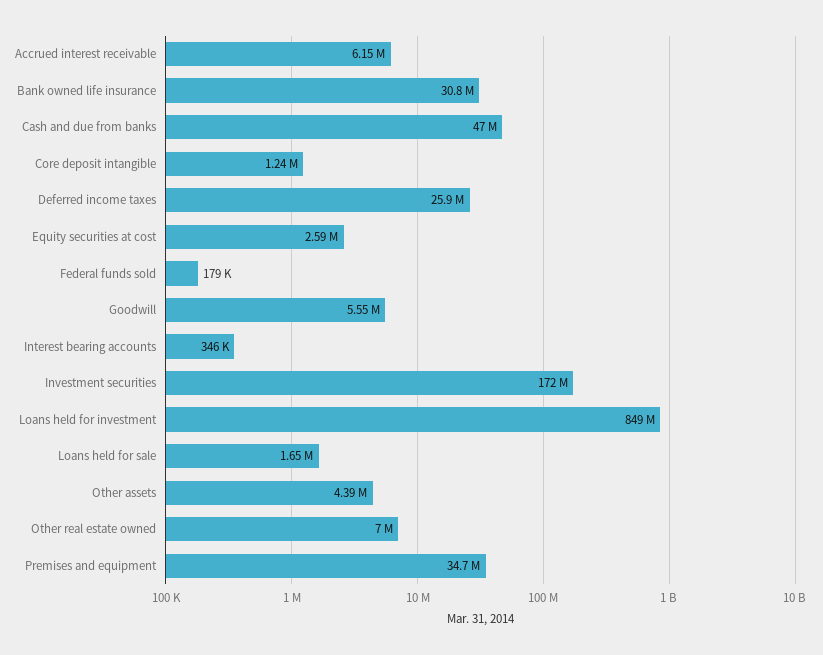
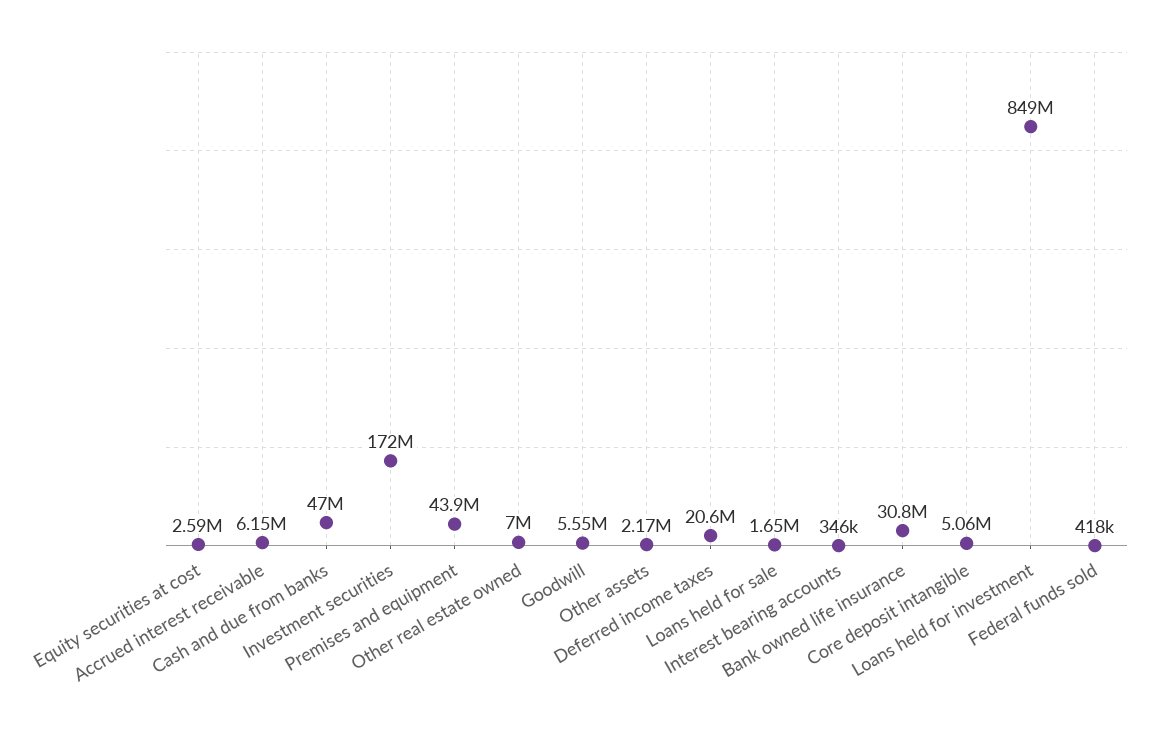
Core deposit intangible: 1240000 -> 5060000
Deferred income taxes: 25900000 -> 20600000
Federal funds sold: 179000 -> 418000
Other assets: 4390000 -> 2170000
Premises and equipment: 34700000 -> 43900000

